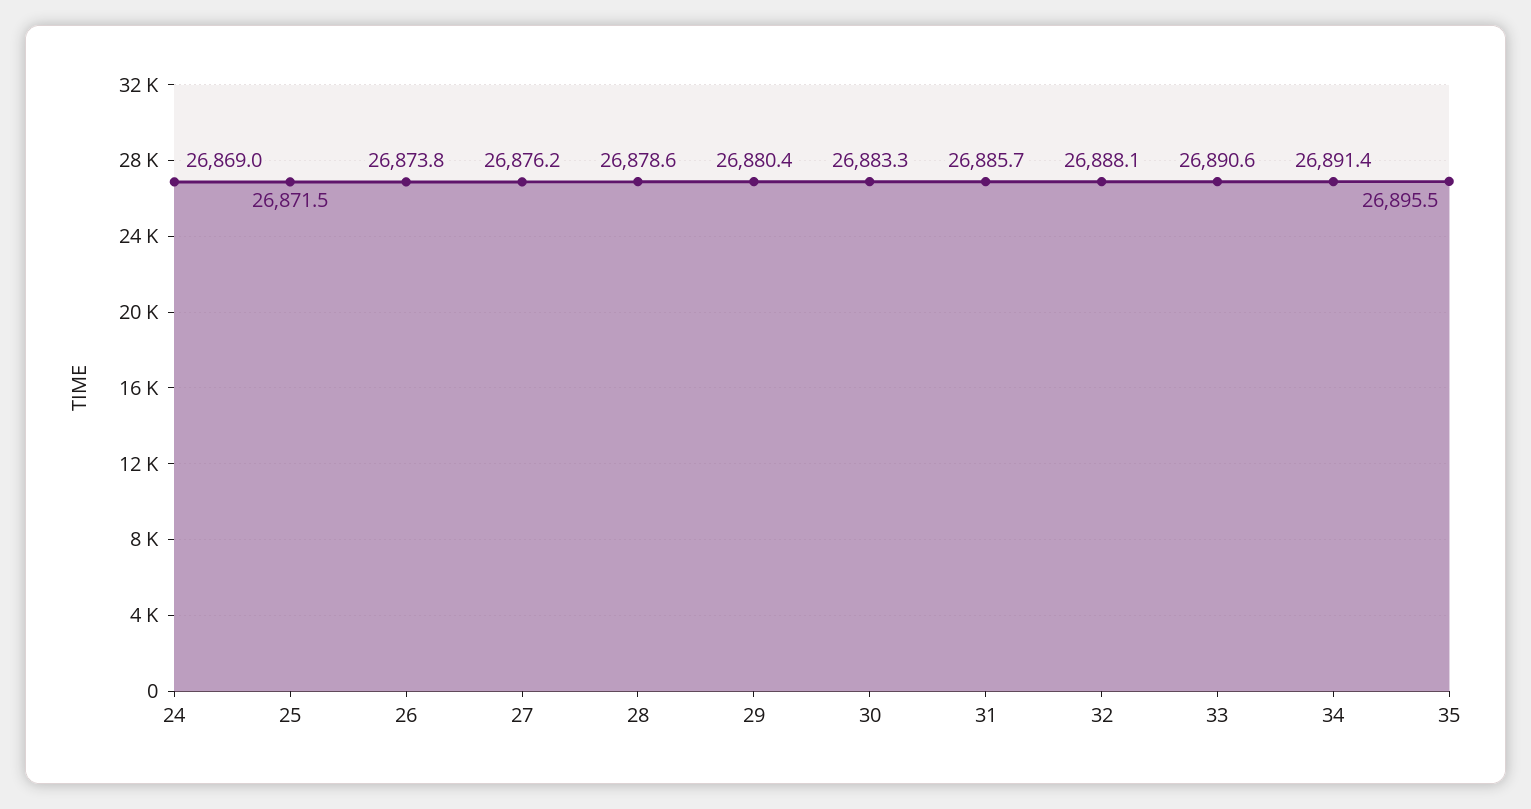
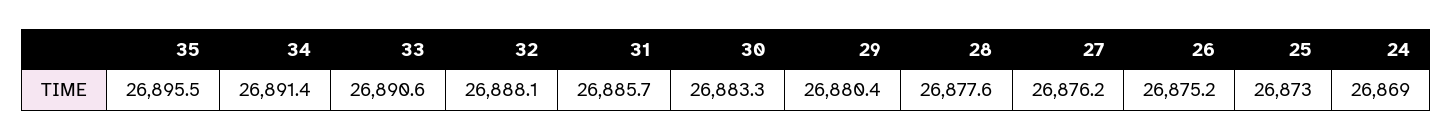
25: 26871.5 -> 26873
26: 26873.8 -> 26875.2
28: 26878.6 -> 26877.6

